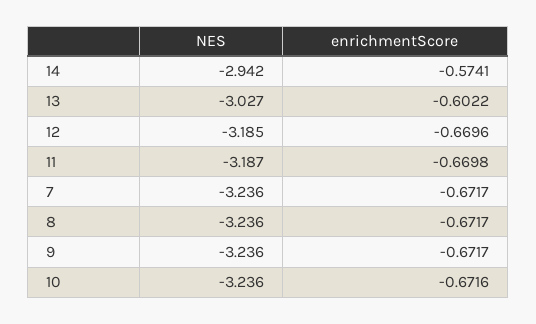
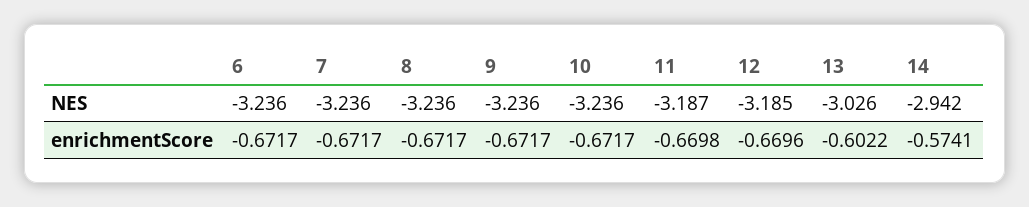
NES, 13: -3.027 -> -3.026
enrichmentScore, 10: -0.6716 -> -0.6717
NES, 6: none -> -3.236
enrichmentScore, 6: none -> -0.6717

